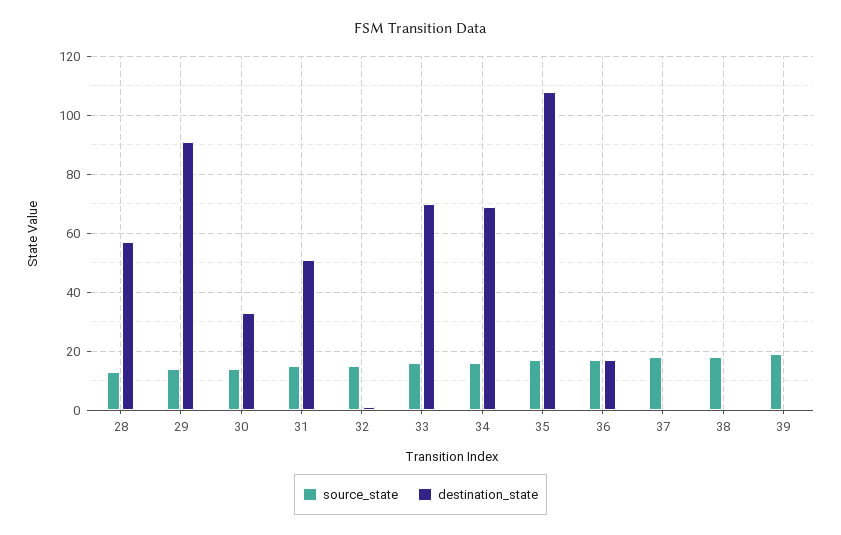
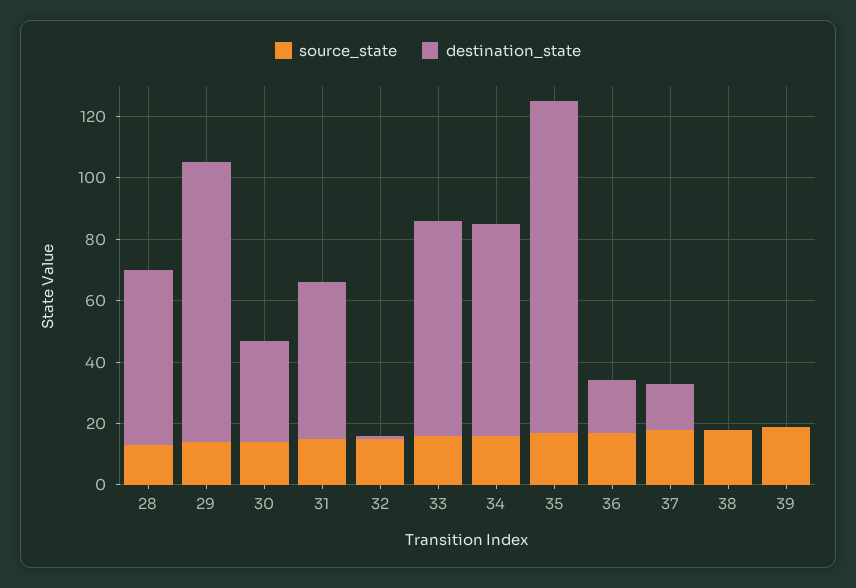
destination_state, 37: 0 -> 15

